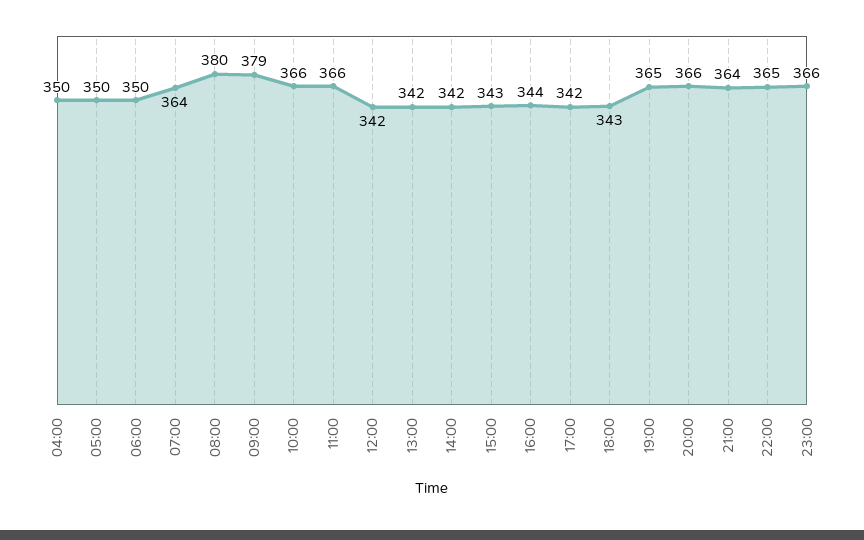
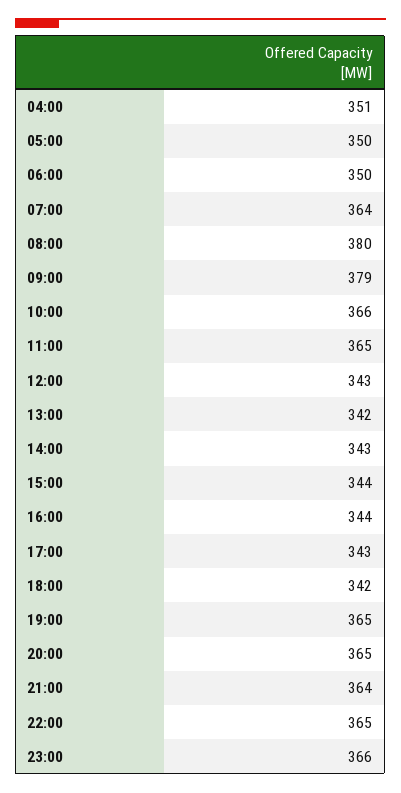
04:00: 350 -> 351
11:00: 366 -> 365
12:00: 342 -> 343
14:00: 342 -> 343
15:00: 343 -> 344
17:00: 342 -> 343
18:00: 343 -> 342
20:00: 366 -> 365

